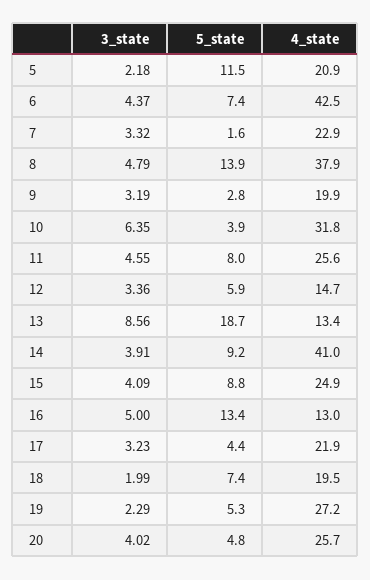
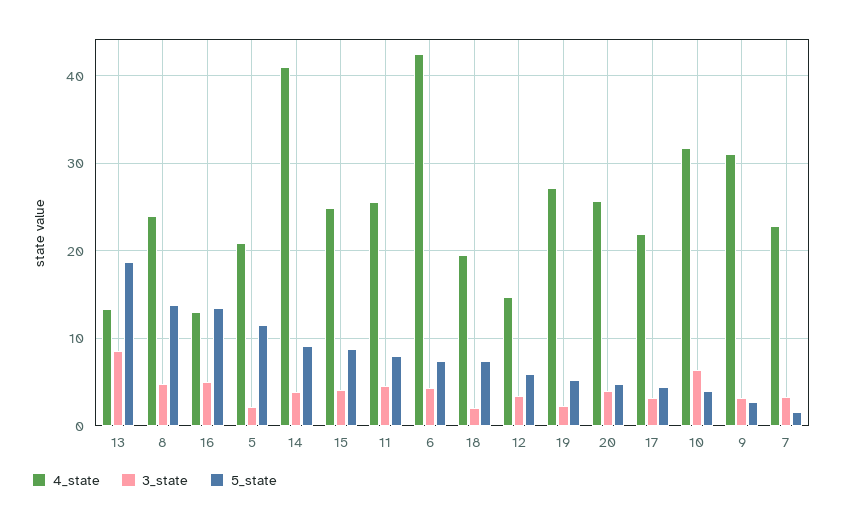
4_state, 8: 37.9 -> 24
4_state, 9: 19.9 -> 31

